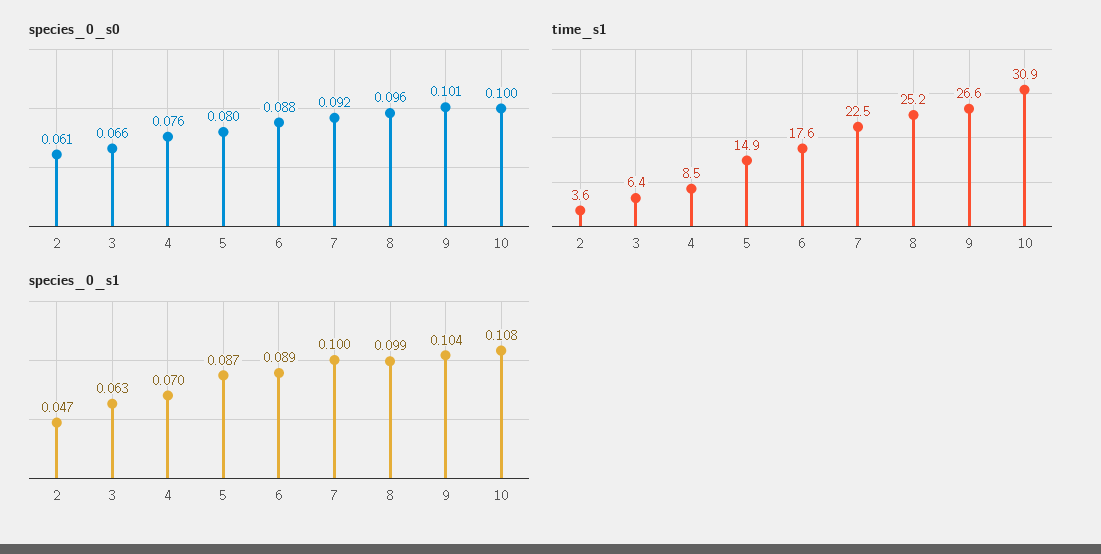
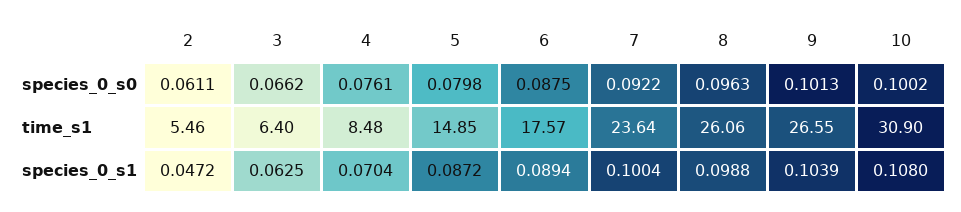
time_s1, 2: 3.6 -> 5.46
time_s1, 7: 22.5 -> 23.64
time_s1, 8: 25.2 -> 26.06

